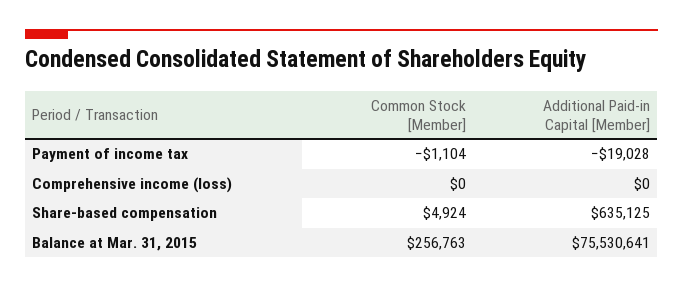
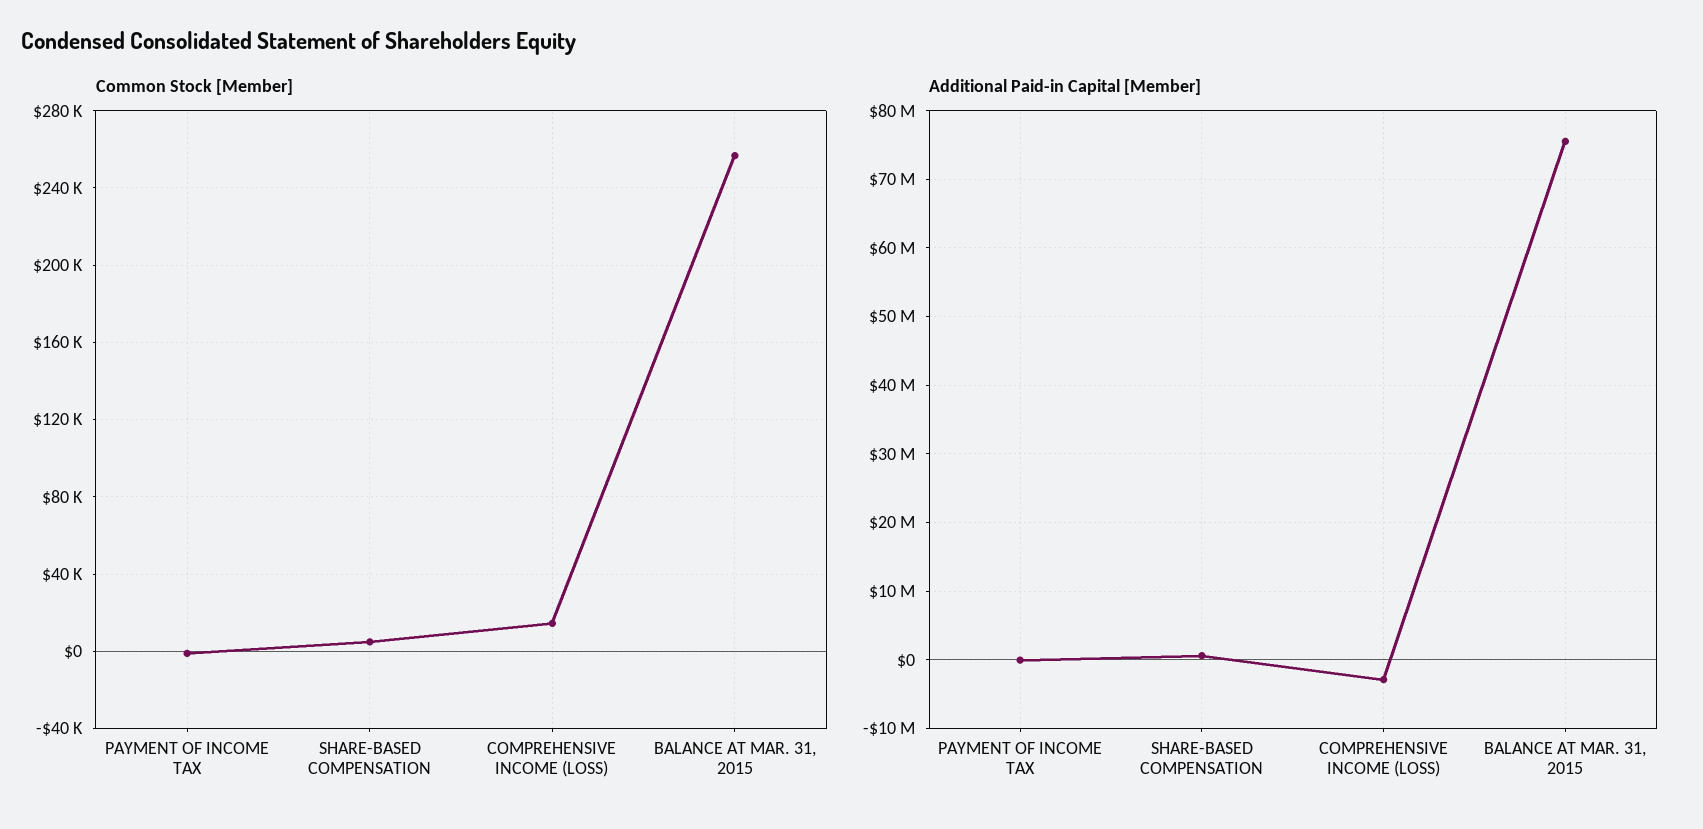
Common Stock [Member], Comprehensive income (loss): 0 -> 15000
Additional Paid-in Capital [Member], Comprehensive income (loss): 0 -> -3000000

